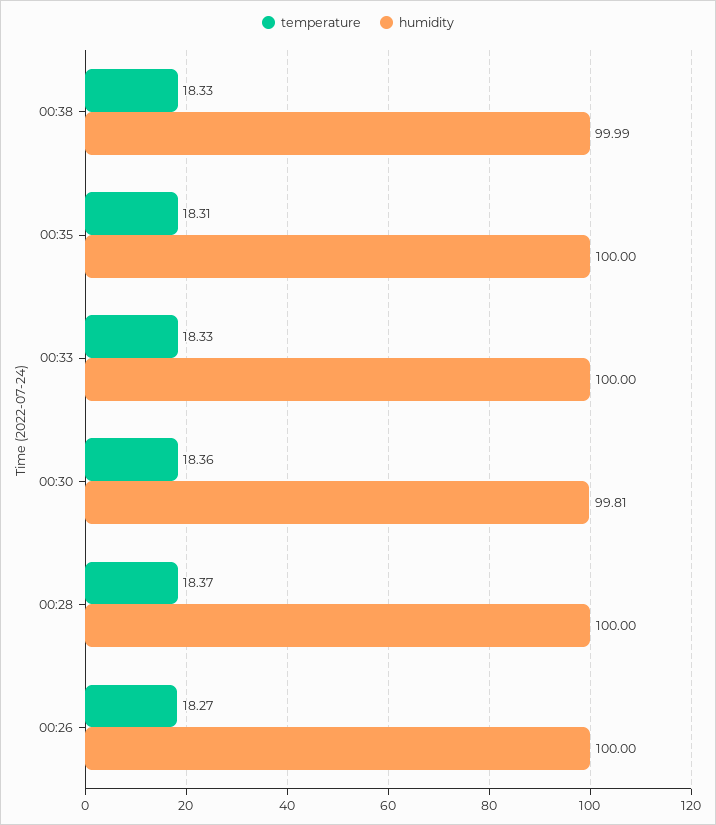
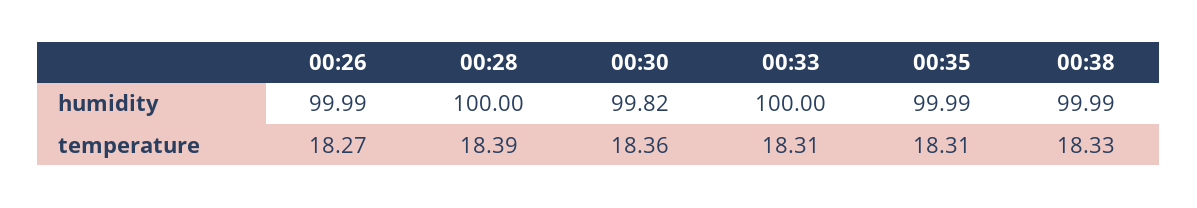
humidity, 00:35: 100 -> 99.99
temperature, 00:33: 18.33 -> 18.31
humidity, 00:30: 99.81 -> 99.82
temperature, 00:28: 18.37 -> 18.39
humidity, 00:26: 100 -> 99.99

